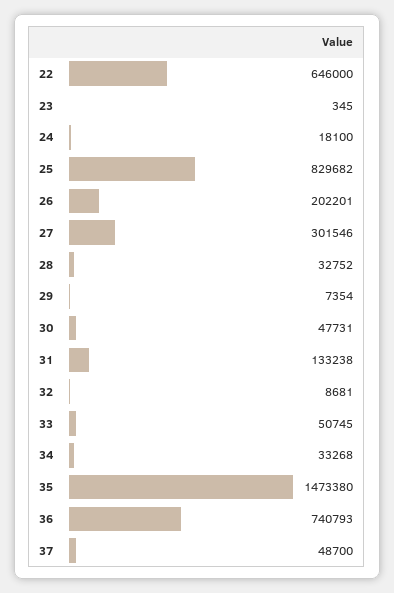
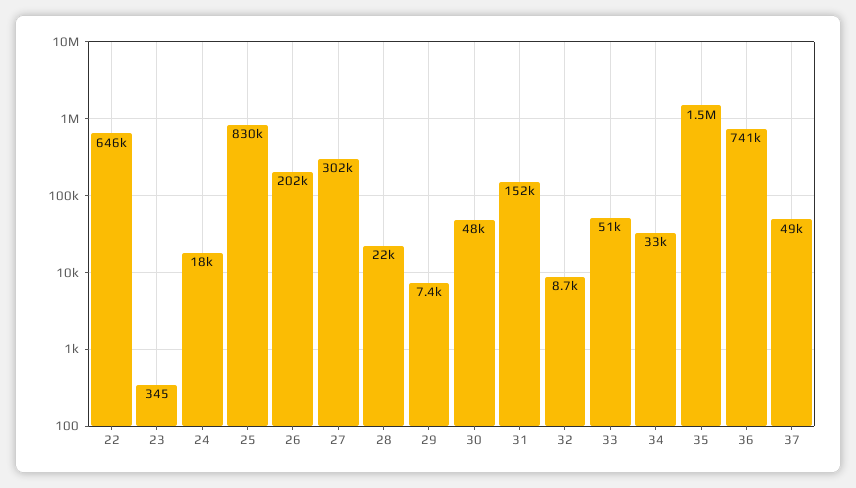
28: 32752 -> 22000
31: 133238 -> 152000

